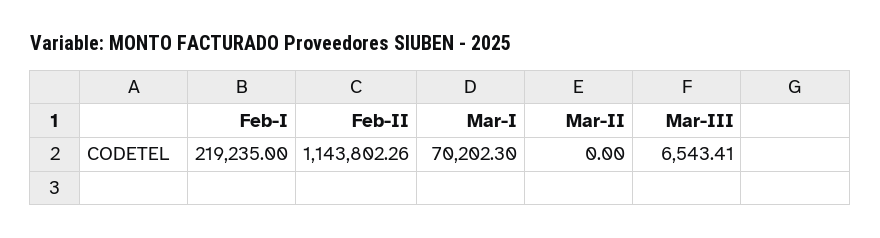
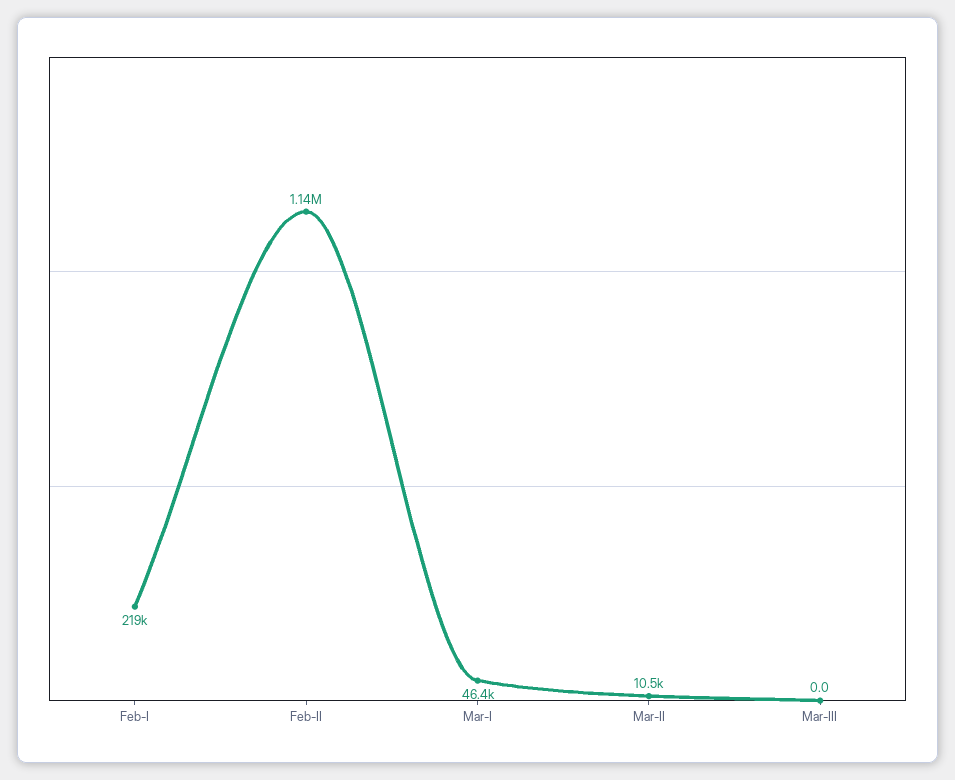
Mar-I: 70202.3 -> 46400
Mar-II: 0 -> 10500
Mar-III: 6543.41 -> 0

